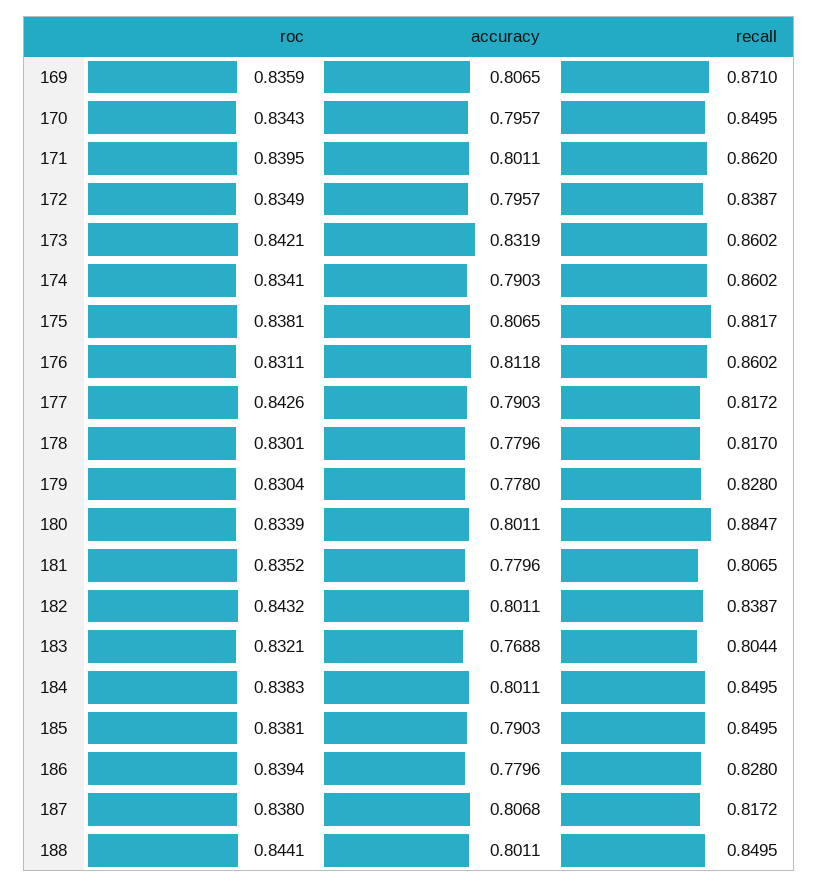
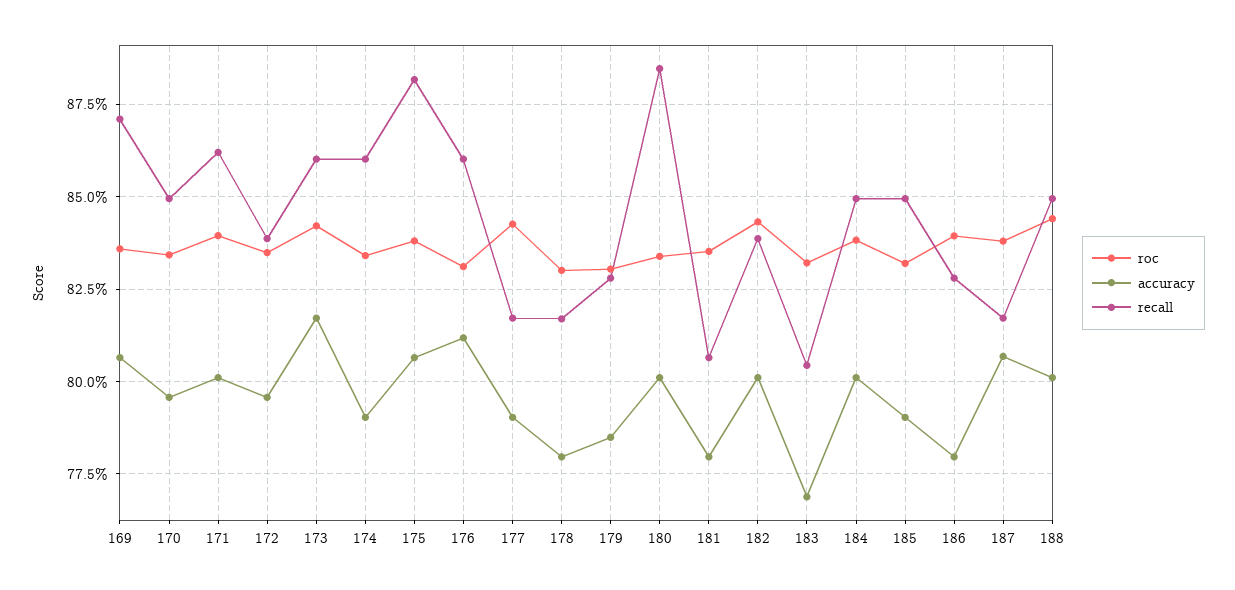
accuracy, 173: 0.8319 -> 0.8175
accuracy, 179: 0.778 -> 0.785
roc, 185: 0.8381 -> 0.8325

